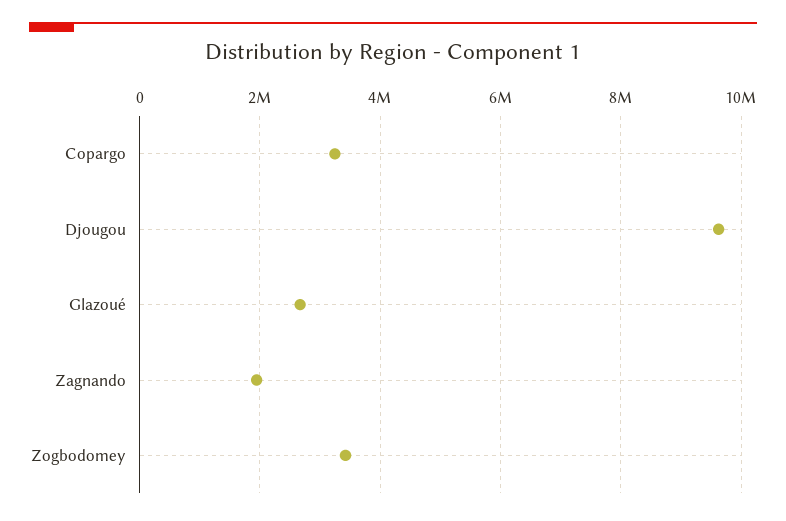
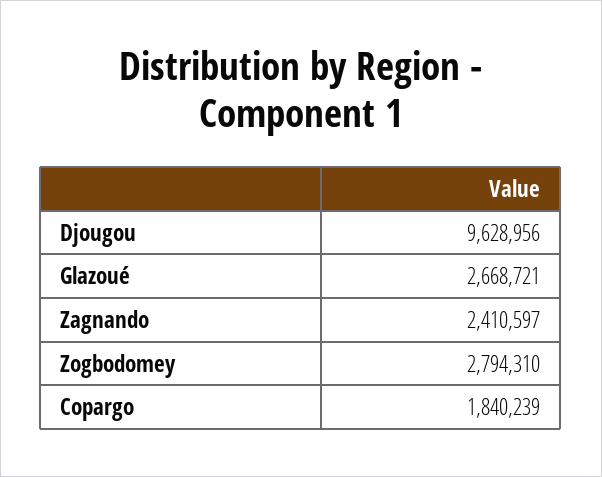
Copargo: 3200000 -> 1840239
Zagnando: 2000000 -> 2410597
Zogbodomey: 3400000 -> 2794310

